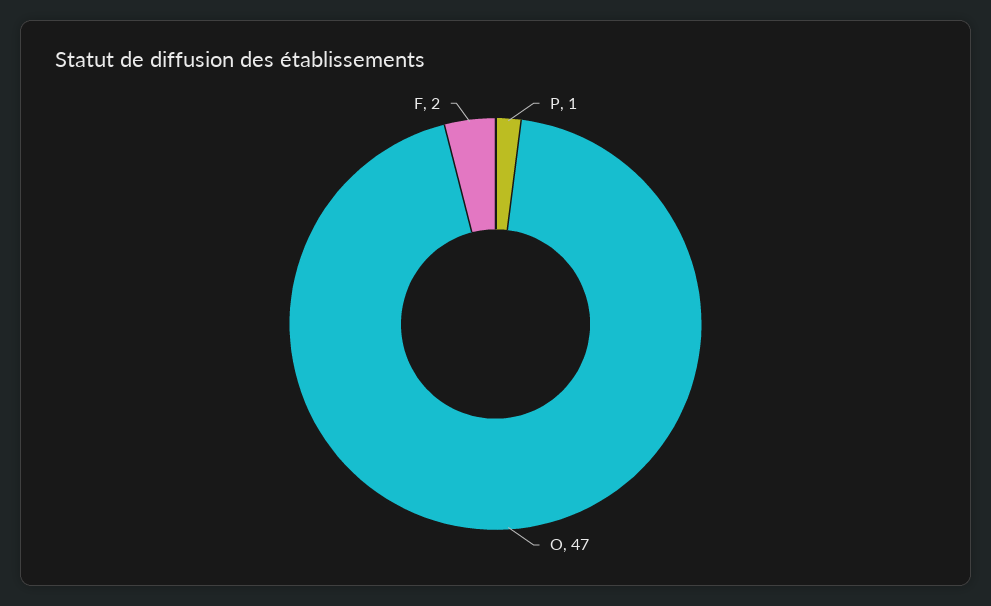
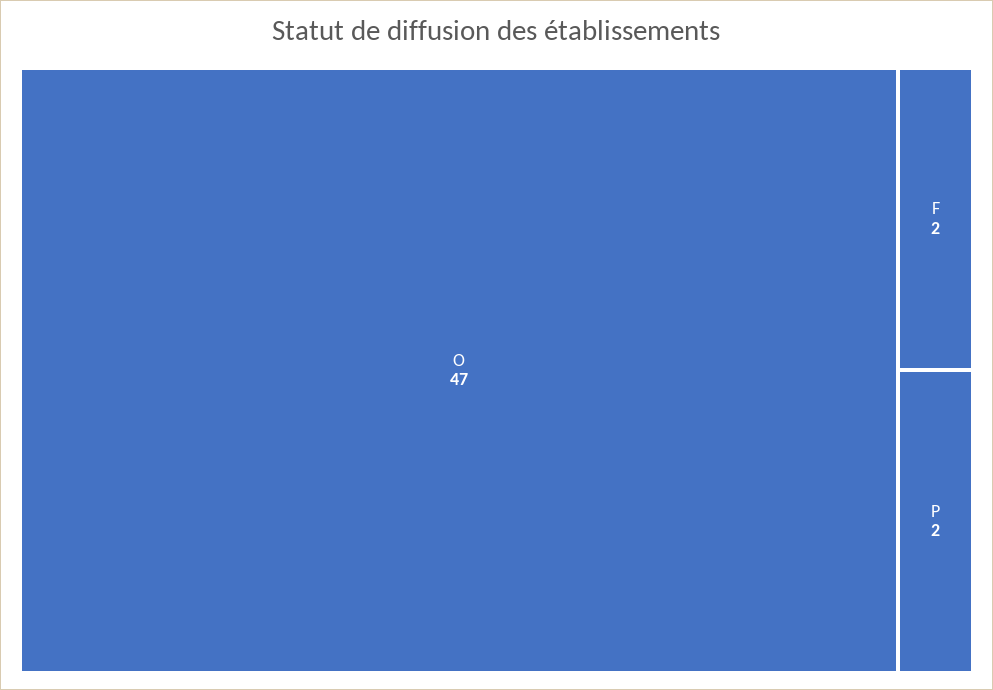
P: 1 -> 2

